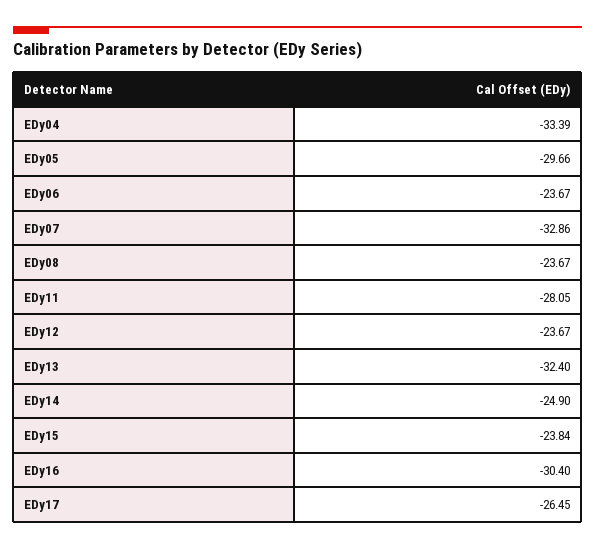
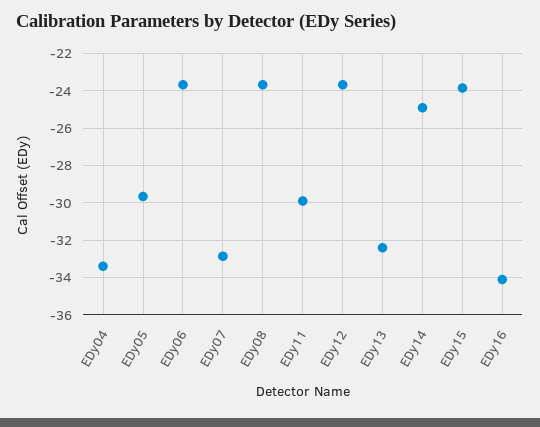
EDy11: -28.05 -> -30
EDy16: -30.4 -> -34
EDy17: -26.45 -> none

